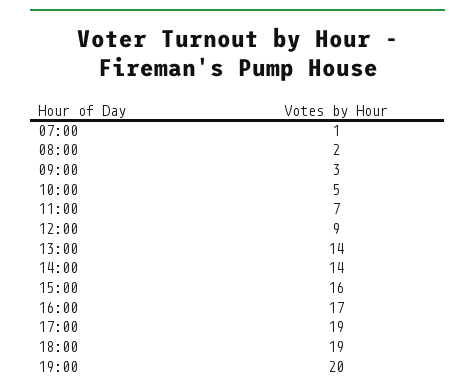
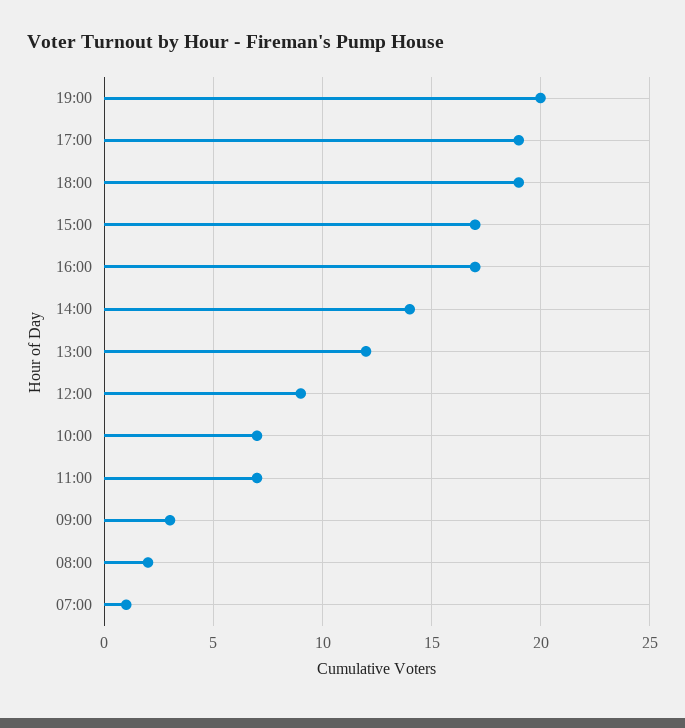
10:00: 5 -> 7
13:00: 14 -> 12
15:00: 16 -> 17

